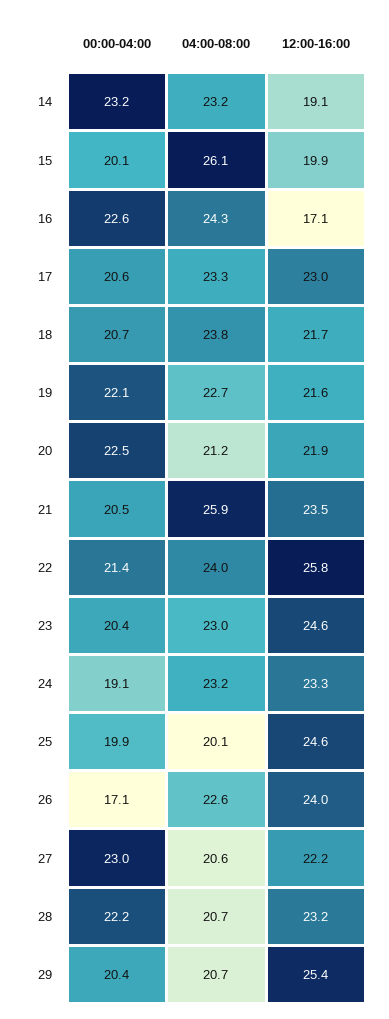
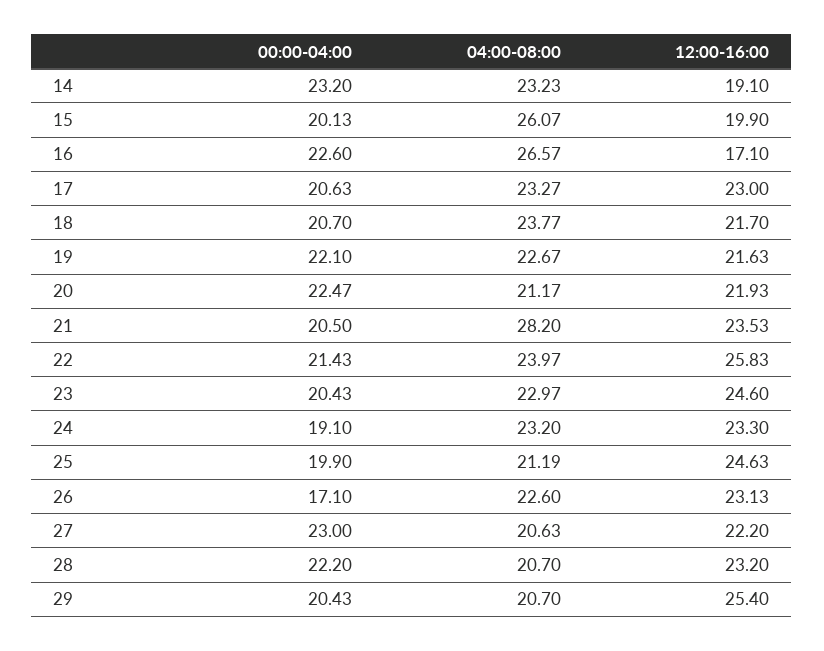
04:00-08:00, 16: 24.3 -> 26.57
04:00-08:00, 21: 25.9 -> 28.2
04:00-08:00, 25: 20.1 -> 21.19
12:00-16:00, 26: 24 -> 23.13

